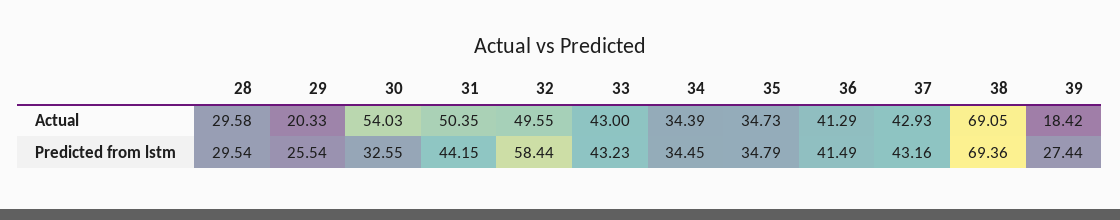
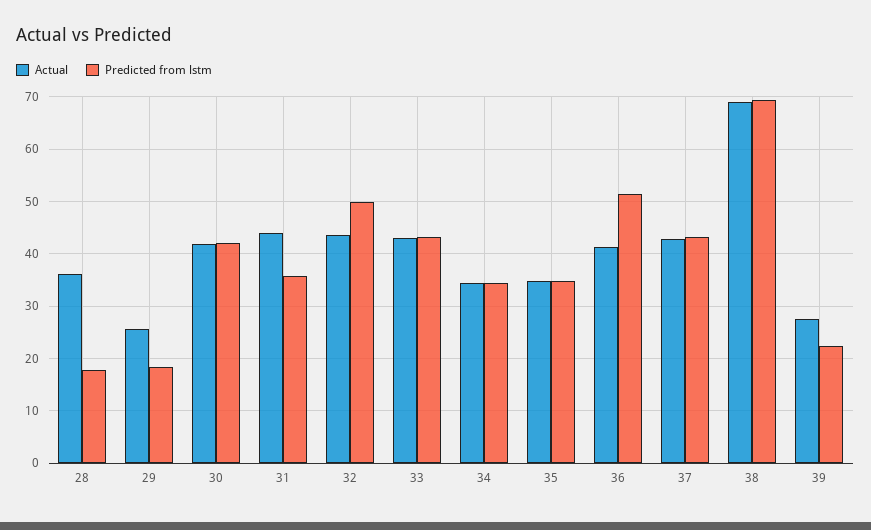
Actual, 28: 29.58 -> 36
Actual, 29: 20.33 -> 26
Actual, 30: 54.03 -> 42
Actual, 31: 50.35 -> 44
Actual, 32: 49.55 -> 44
Actual, 39: 18.42 -> 28
Predicted from lstm, 28: 29.54 -> 18
Predicted from lstm, 29: 25.54 -> 18
Predicted from lstm, 30: 32.55 -> 42
Predicted from lstm, 31: 44.15 -> 36
Predicted from lstm, 32: 58.44 -> 50
Predicted from lstm, 36: 41.49 -> 52
Predicted from lstm, 39: 27.44 -> 22

